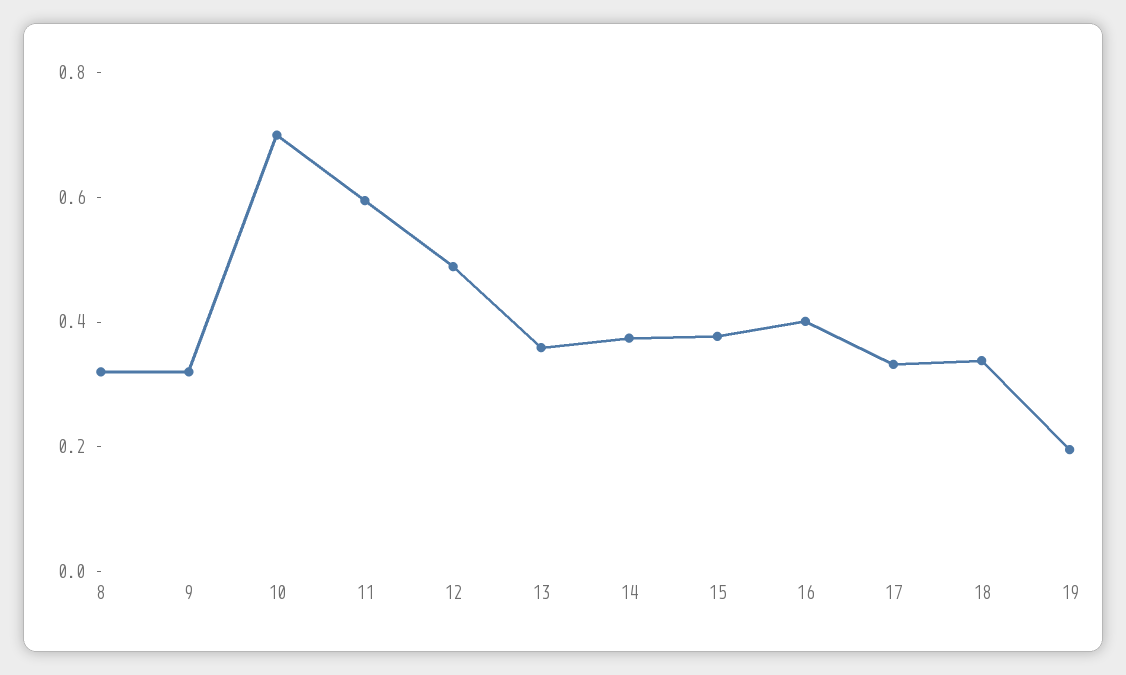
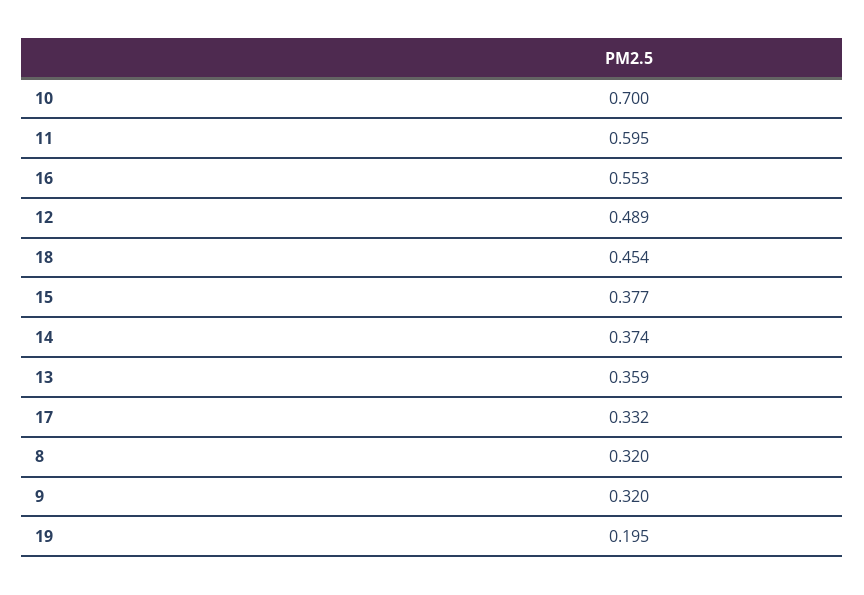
16: 0.4 -> 0.553
18: 0.35 -> 0.454

